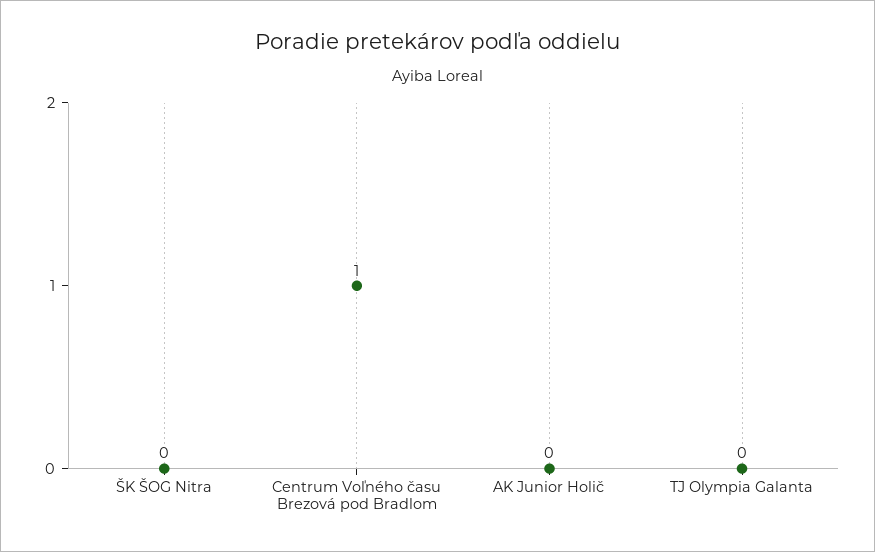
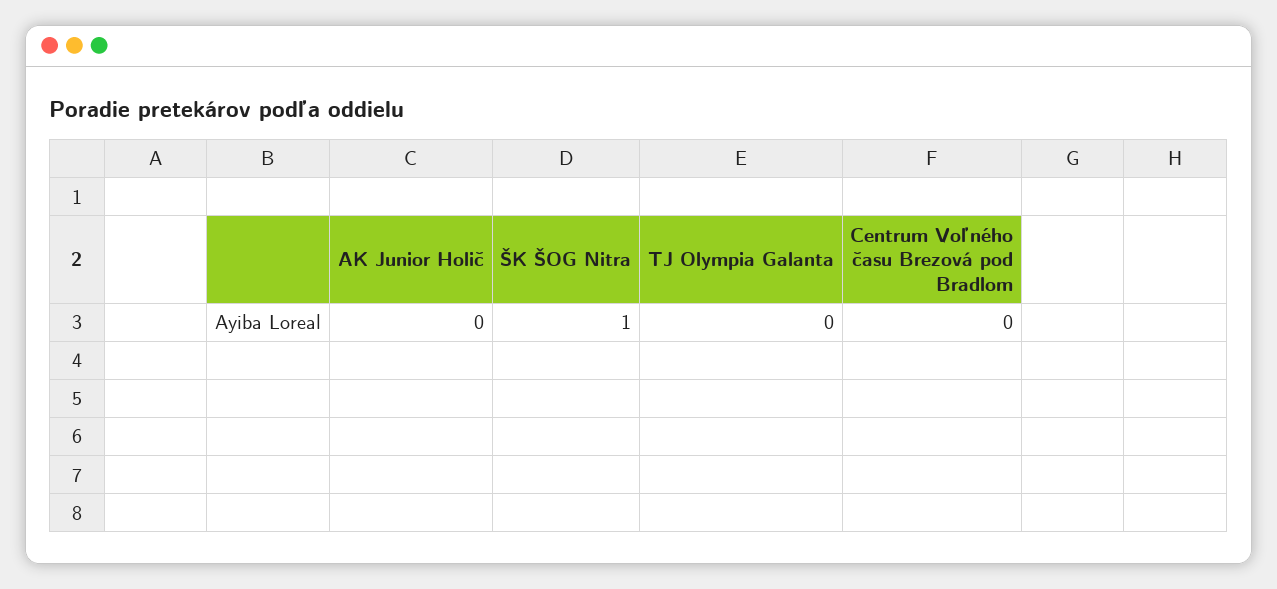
ŠK ŠOG Nitra: 0 -> 1
Centrum Voľného času Brezová pod Bradlom: 1 -> 0

